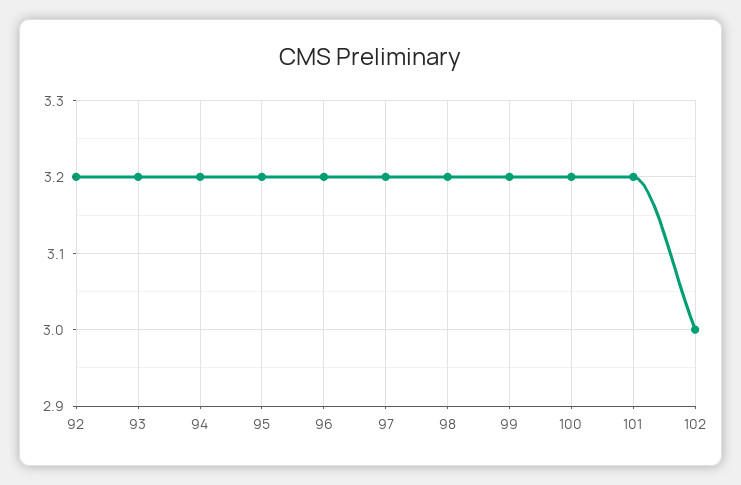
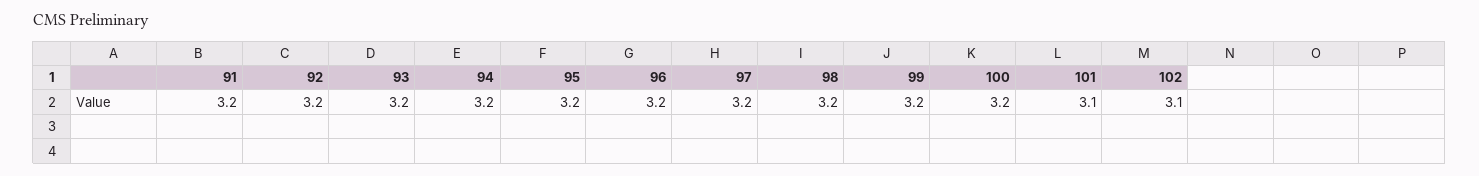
101: 3.2 -> 3.1
102: 3 -> 3.1
91: none -> 3.2

